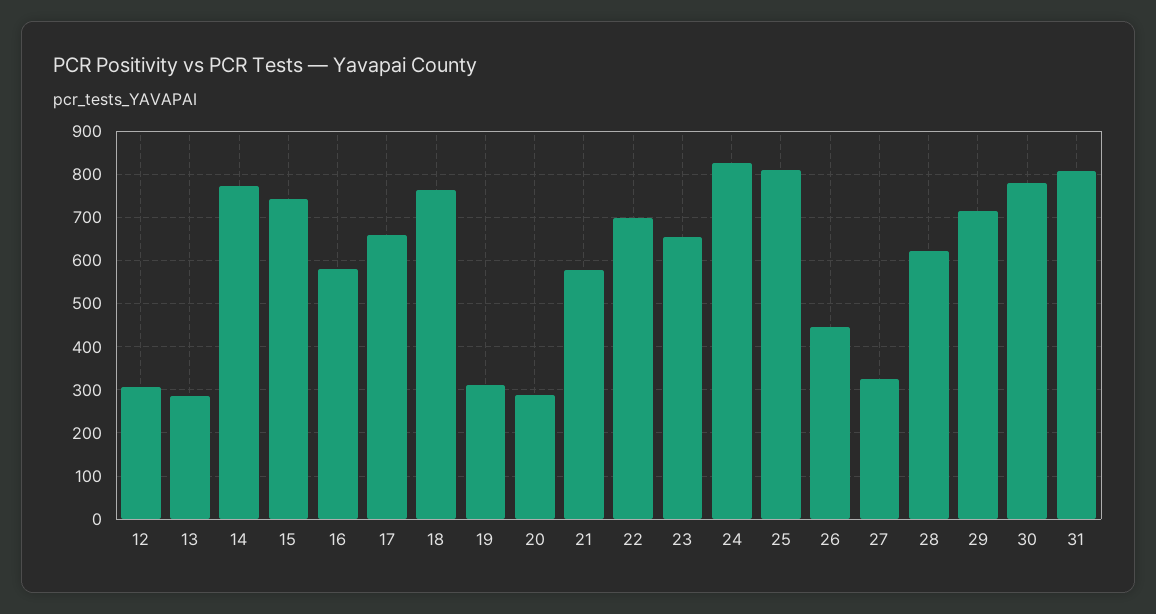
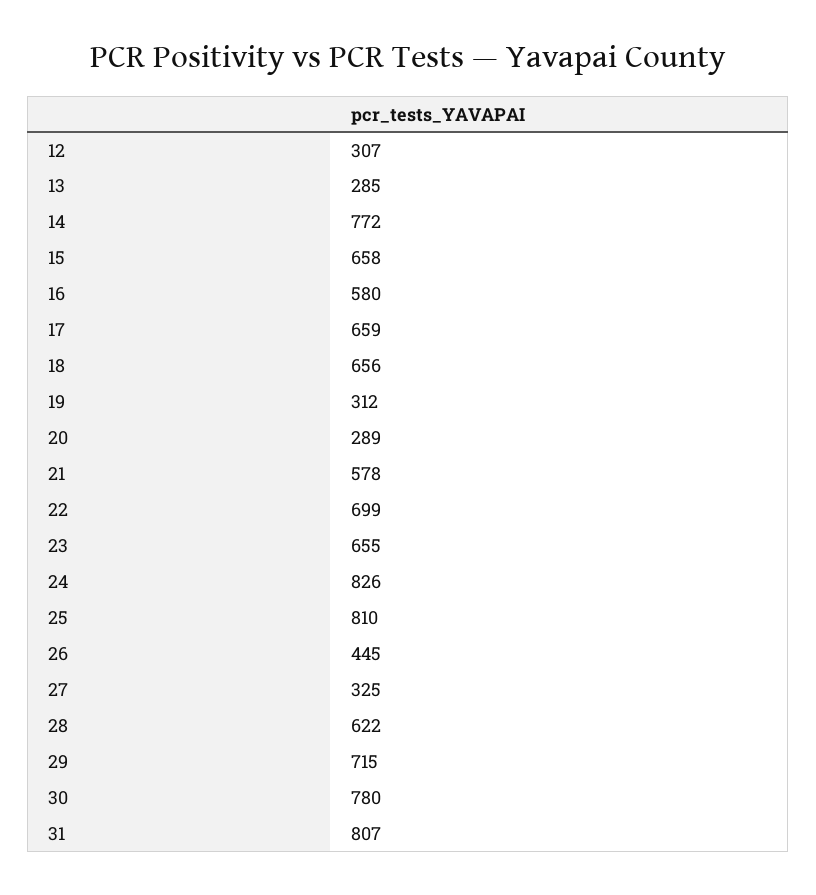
15: 740 -> 658
18: 760 -> 656

